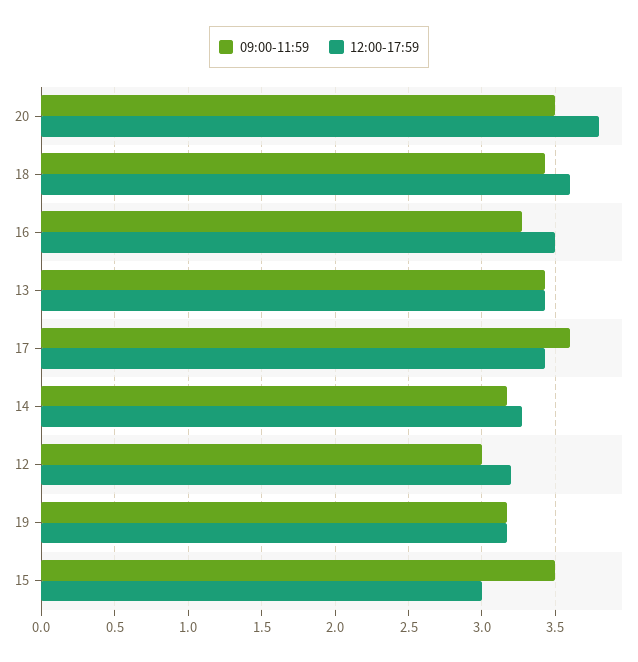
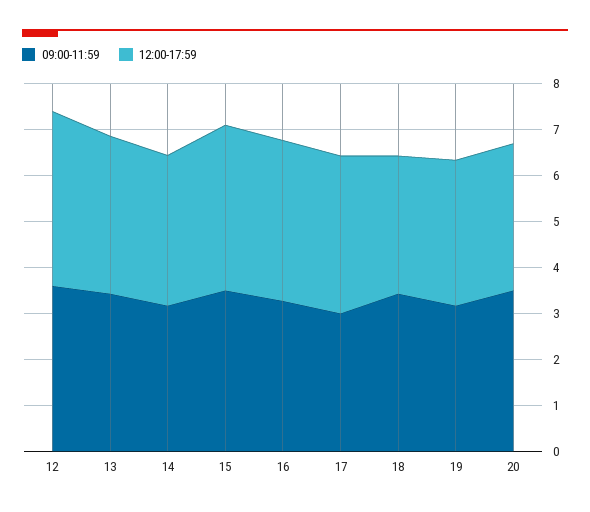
12:00-17:59, 20: 3.8 -> 3.2
12:00-17:59, 18: 3.6 -> 3
09:00-11:59, 17: 3.6 -> 3
09:00-11:59, 12: 3 -> 3.6
12:00-17:59, 12: 3.2 -> 3.8
12:00-17:59, 15: 3 -> 3.6

